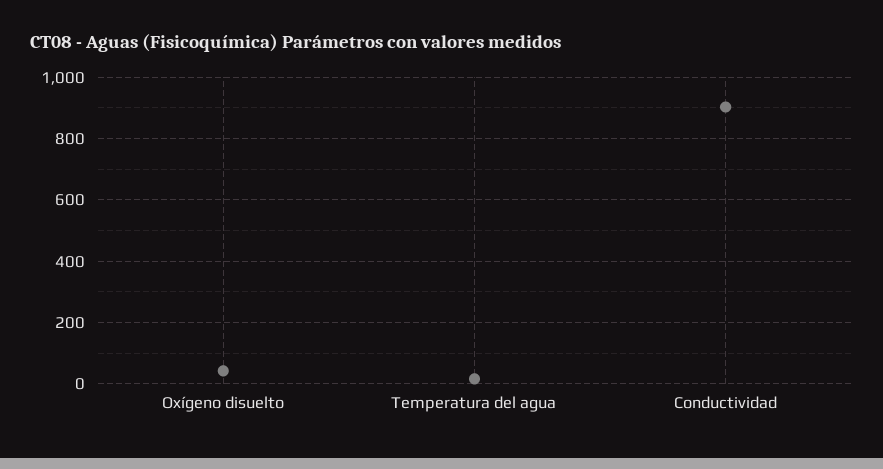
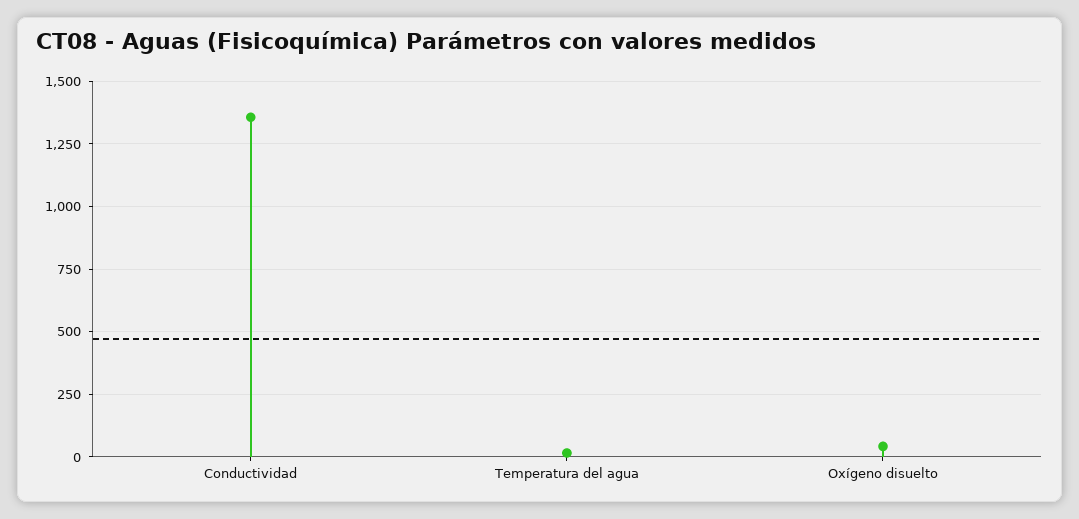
Conductividad: 900 -> 1350

